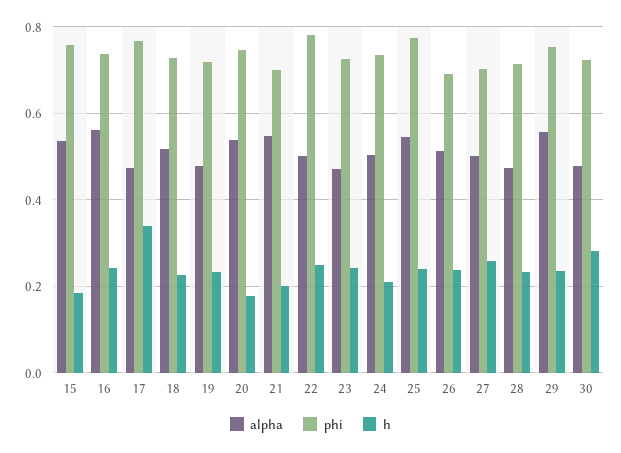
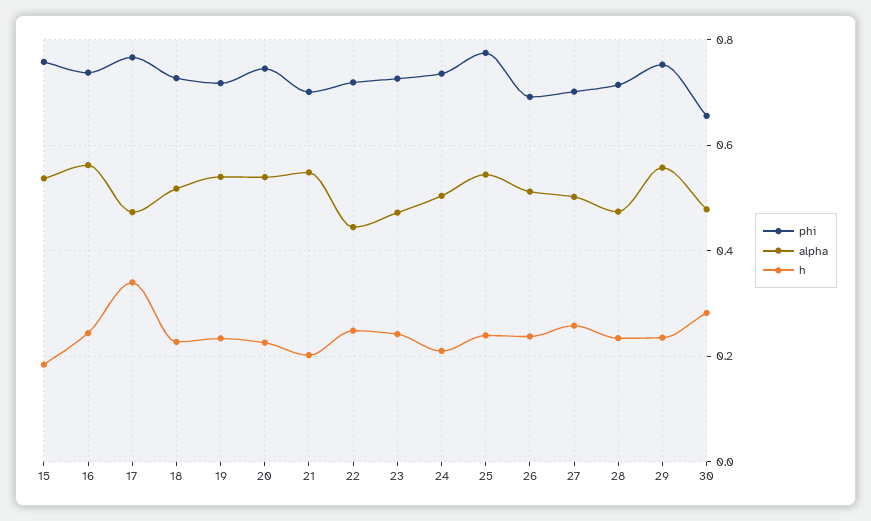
alpha, 19: 0.48 -> 0.54
h, 20: 0.18 -> 0.22
alpha, 22: 0.5 -> 0.44
phi, 22: 0.78 -> 0.72
phi, 30: 0.72 -> 0.66

